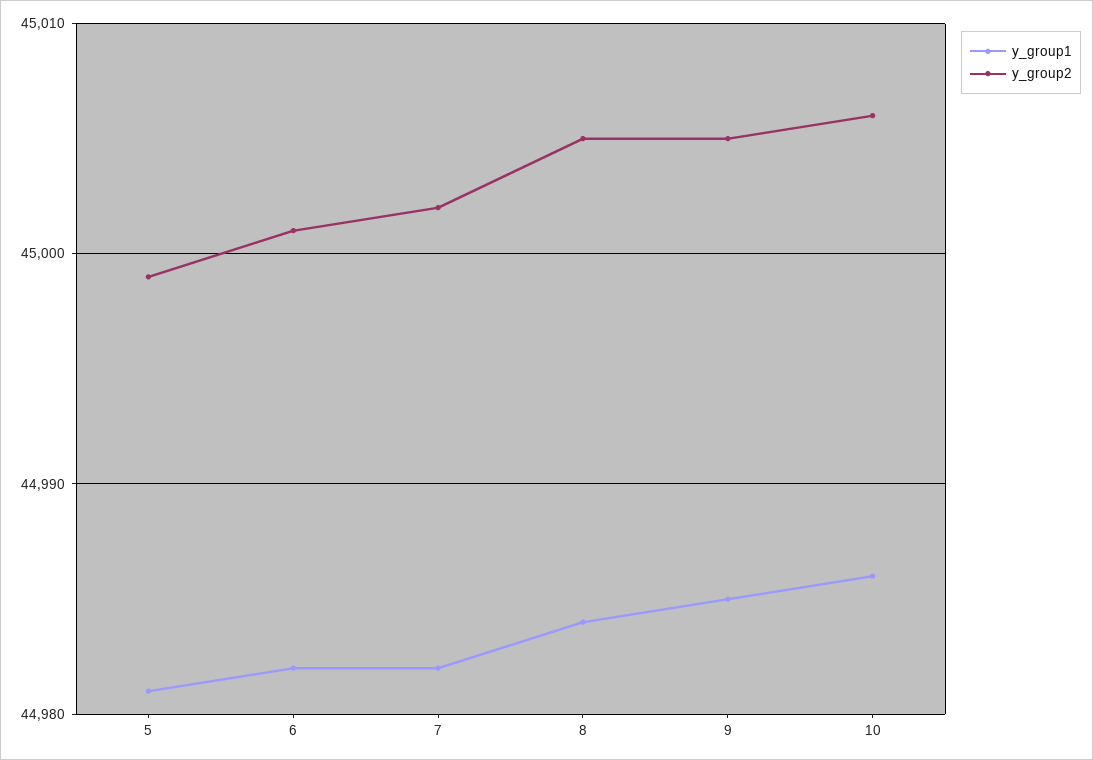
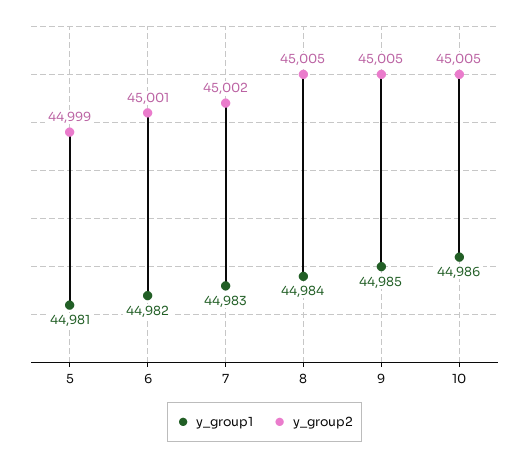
y_group1, 7: 44982 -> 44983
y_group2, 10: 45006 -> 45005

